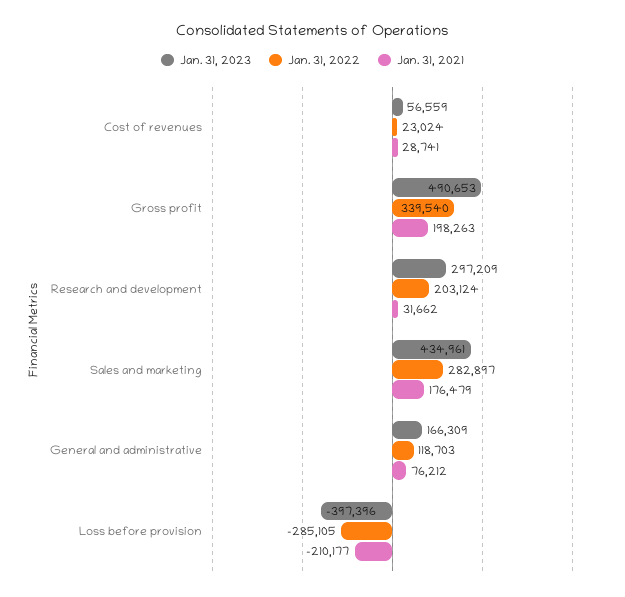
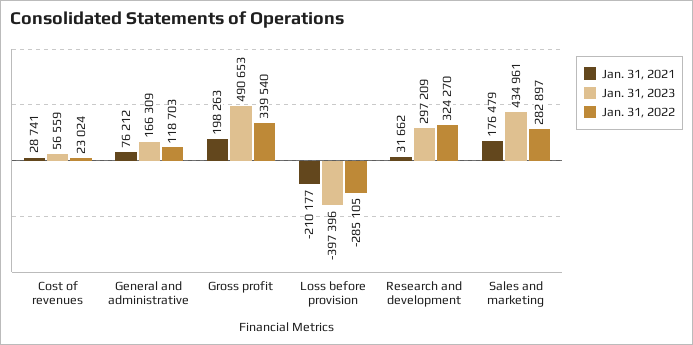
Jan. 31, 2022, Research and development: 203124 -> 324270

